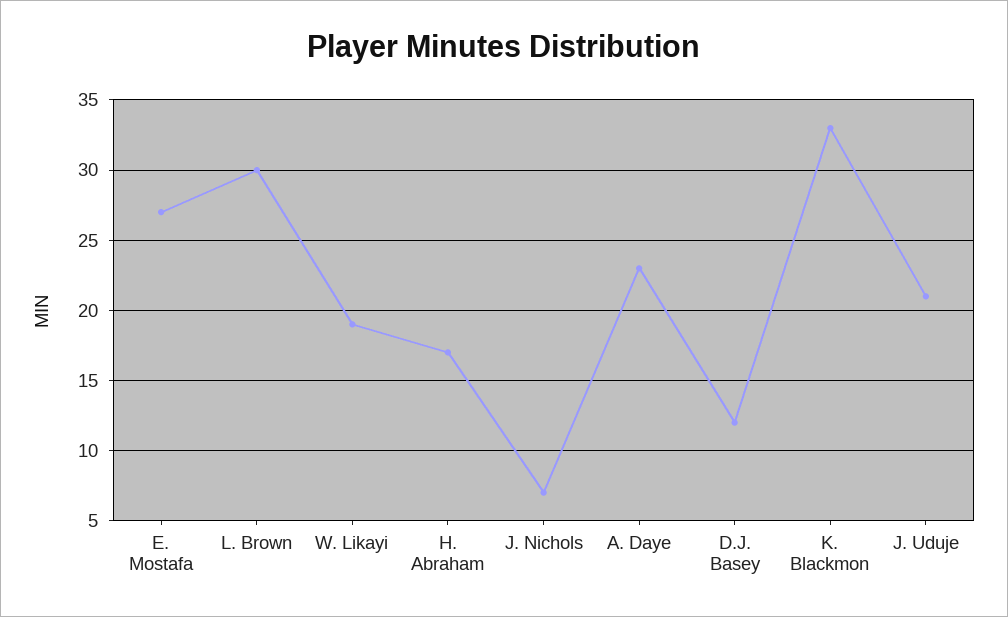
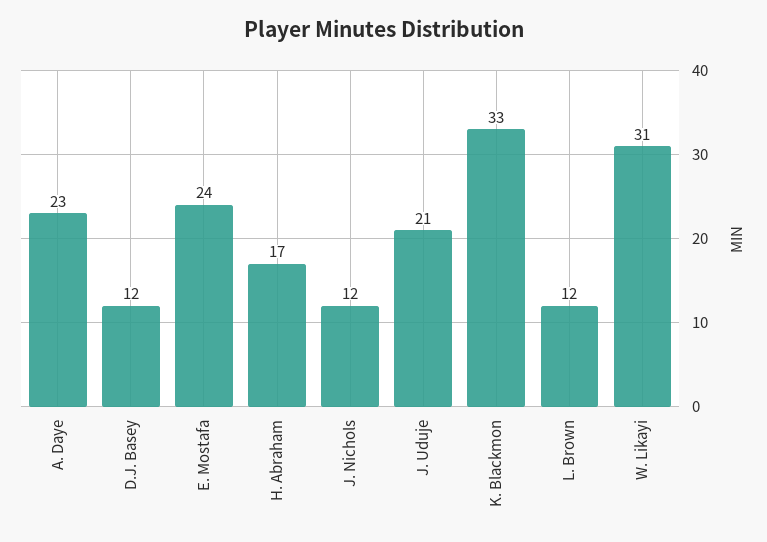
E. Mostafa: 27 -> 24
L. Brown: 30 -> 12
W. Likayi: 19 -> 31
J. Nichols: 7 -> 12

